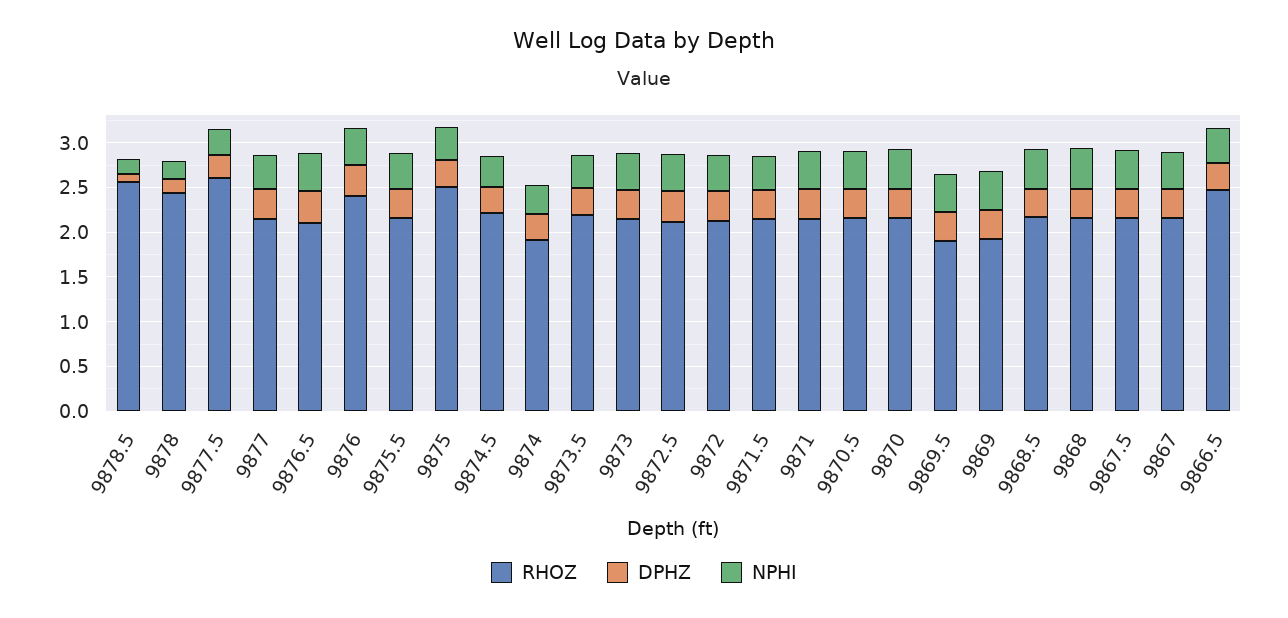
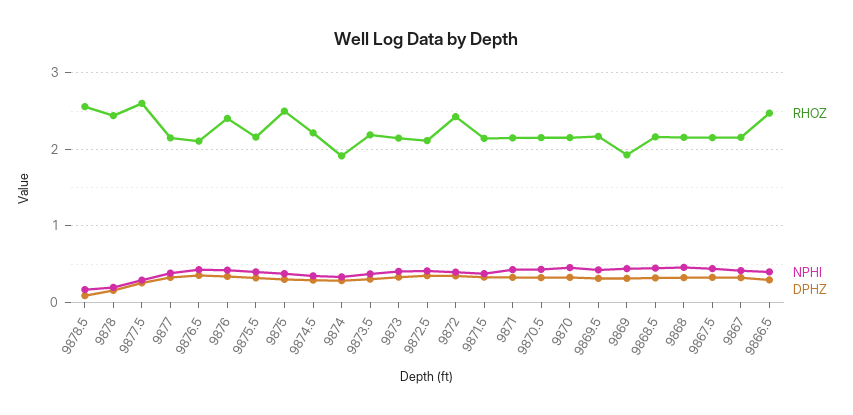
RHOZ, 9872: 2.1 -> 2.4
RHOZ, 9869.5: 1.9 -> 2.2

